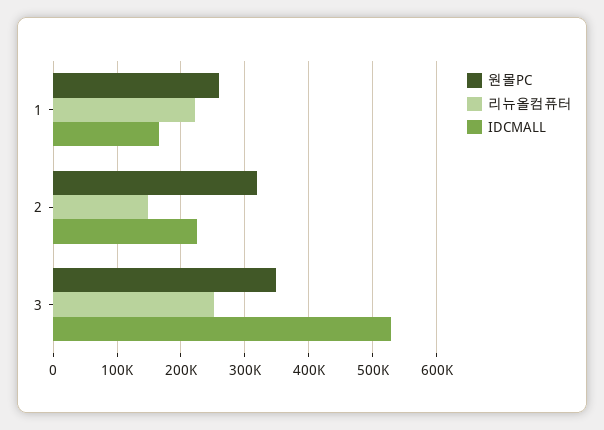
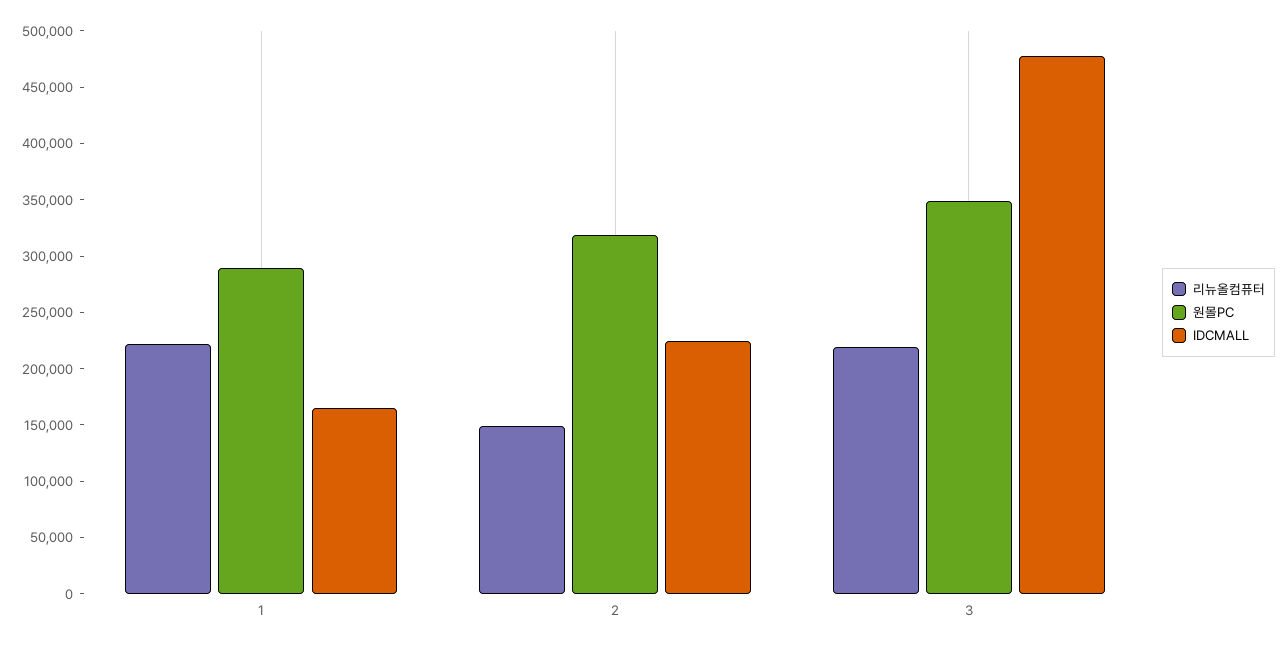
원몰PC, 1: 260000 -> 290000
리뉴올컴퓨터, 3: 250000 -> 220000
IDCMALL, 3: 530000 -> 480000

